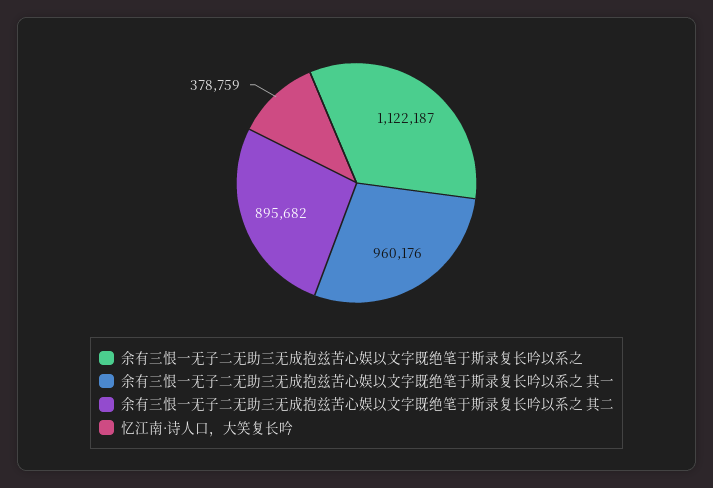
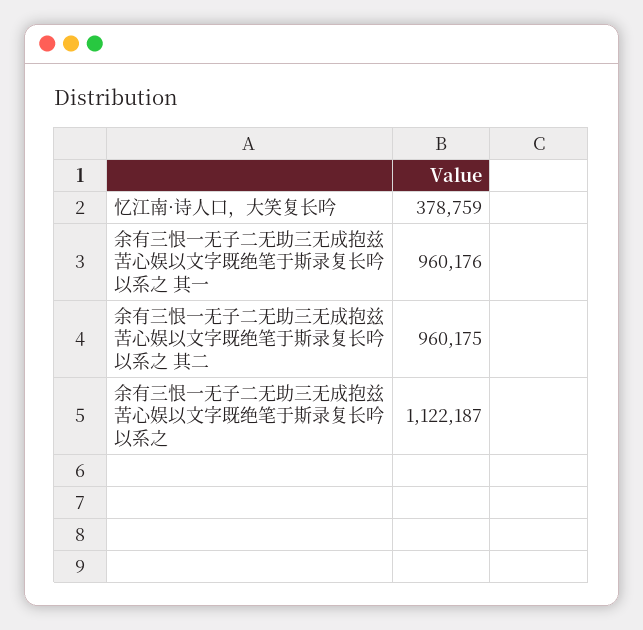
余有三恨一无子二无助三无成抱兹苦心娱以文字既绝笔于斯录复长吟以系之 其二: 895682 -> 960175

